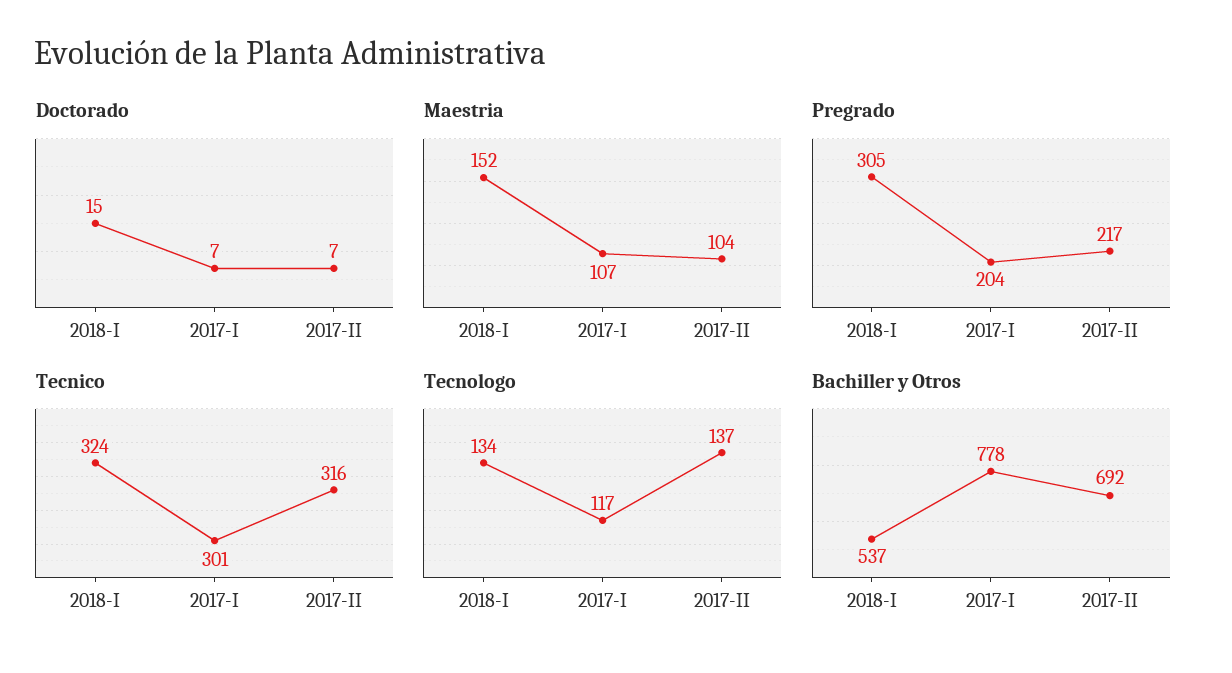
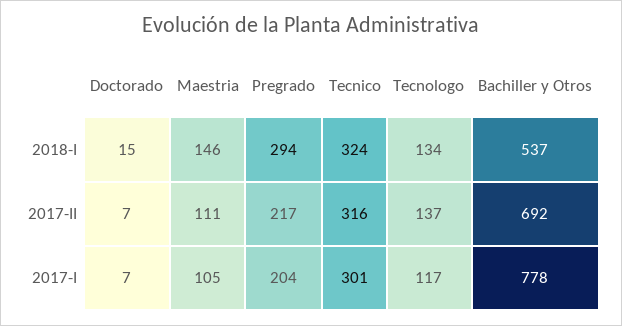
Maestria, 2018-I: 152 -> 146
Maestria, 2017-I: 107 -> 105
Maestria, 2017-II: 104 -> 111
Pregrado, 2018-I: 305 -> 294

